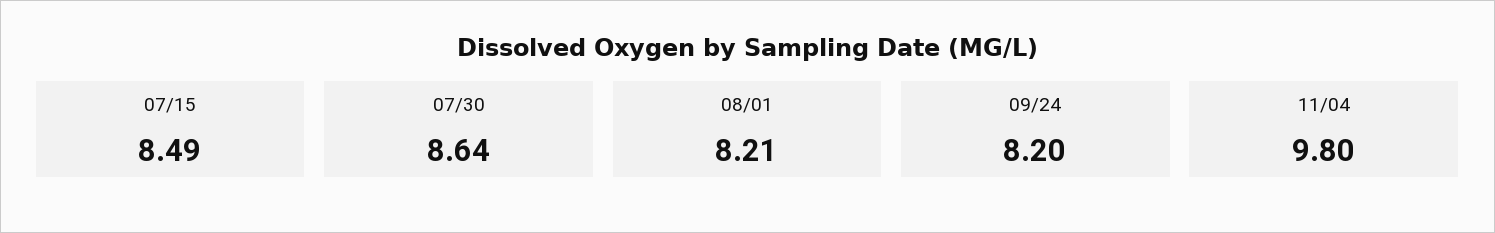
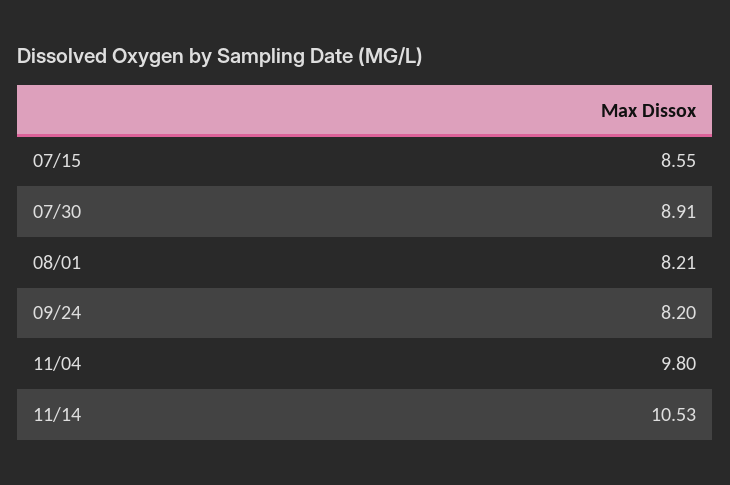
07/15: 8.49 -> 8.55
07/30: 8.64 -> 8.91
11/14: none -> 10.53

